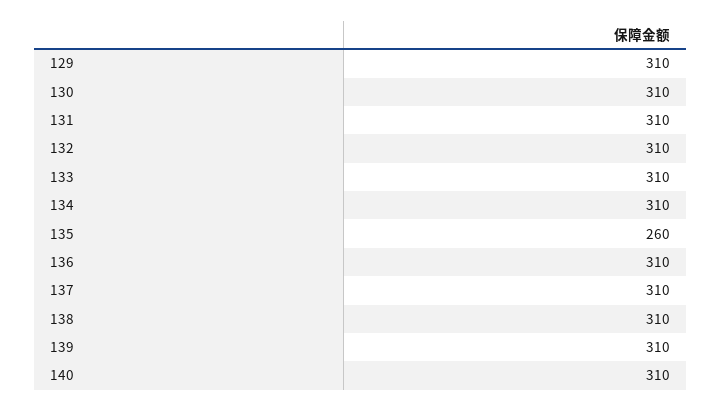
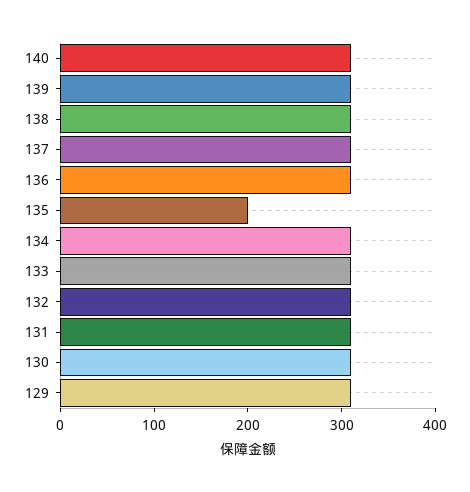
135: 260 -> 200

